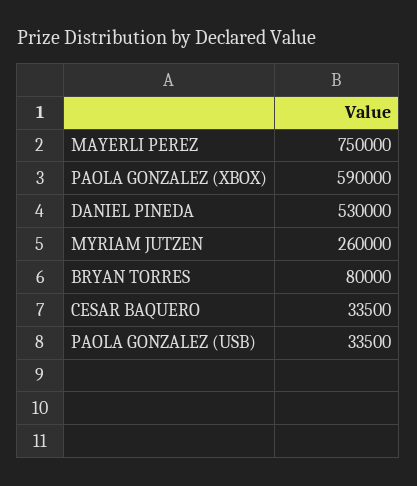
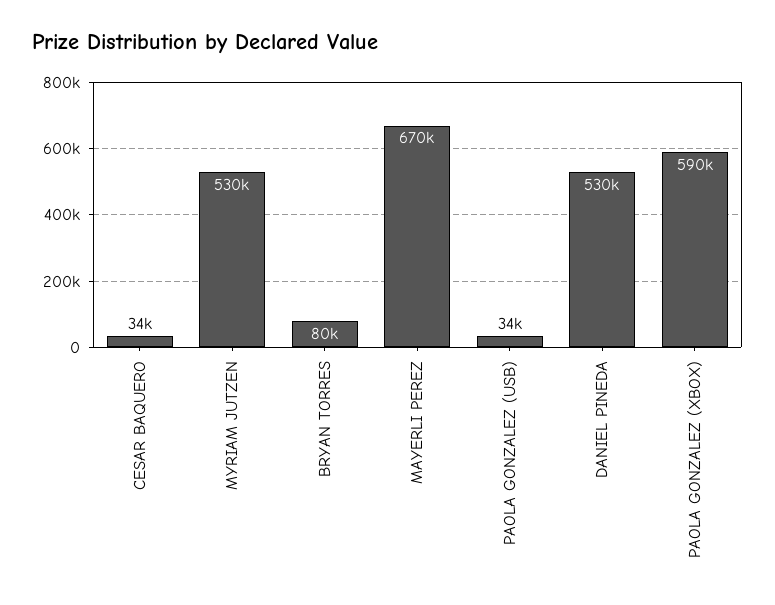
MAYERLI PEREZ: 750000 -> 670000
MYRIAM JUTZEN: 260000 -> 530000

